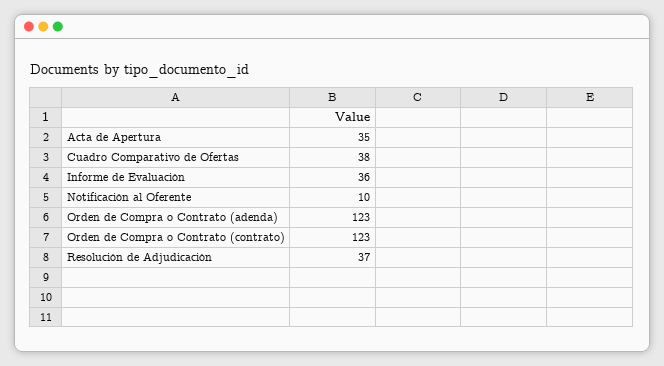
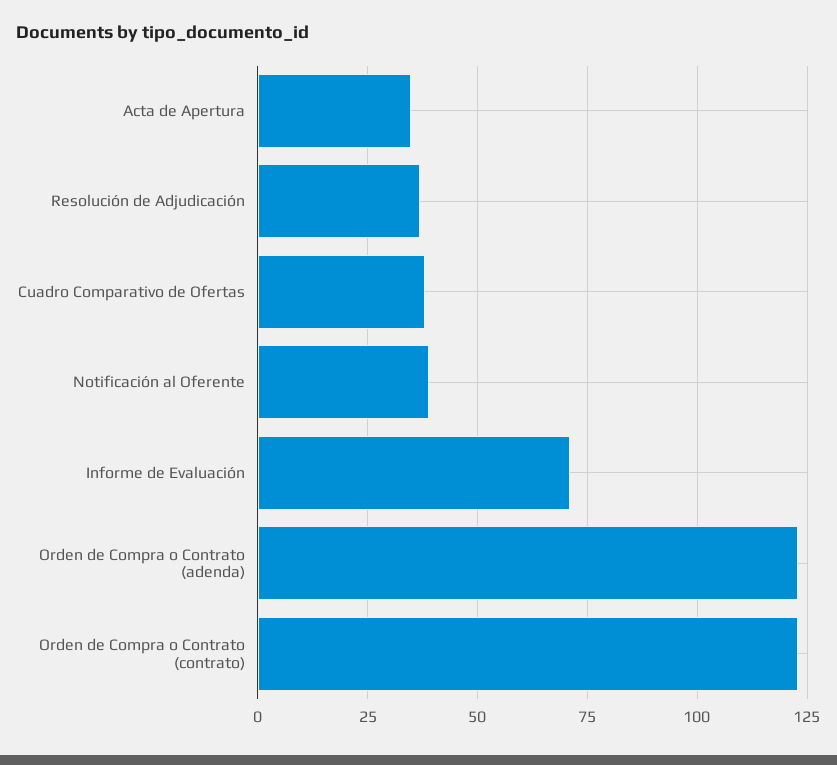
Informe de Evaluación: 36 -> 70
Notificación al Oferente: 10 -> 40

